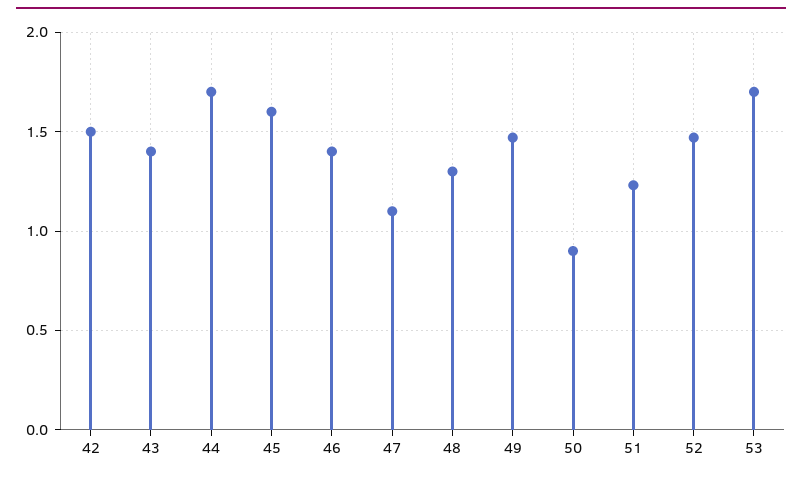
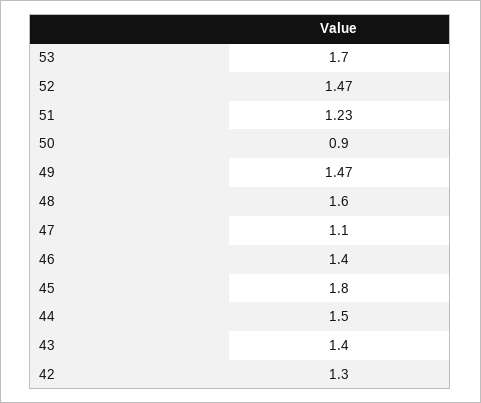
42: 1.5 -> 1.3
44: 1.7 -> 1.5
45: 1.6 -> 1.8
48: 1.3 -> 1.6

